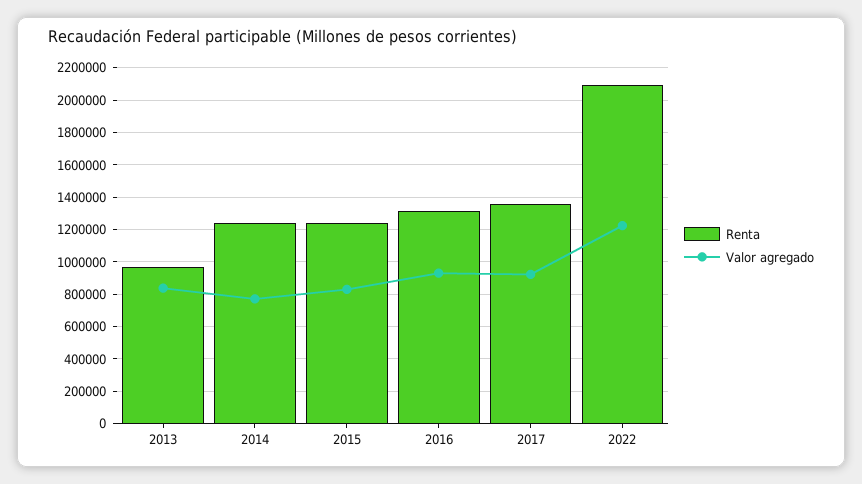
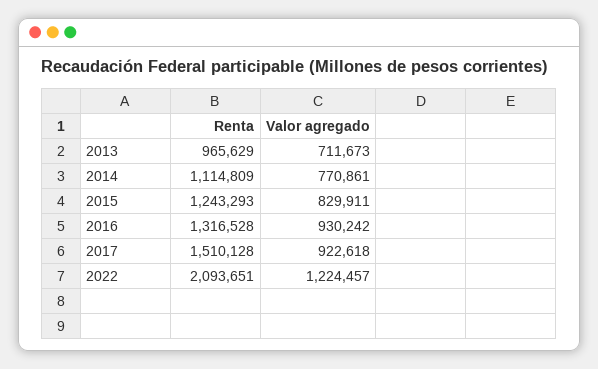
Valor agregado, 2013: 850000 -> 711673
Renta, 2014: 1250000 -> 1114809
Renta, 2017: 1350000 -> 1510128

